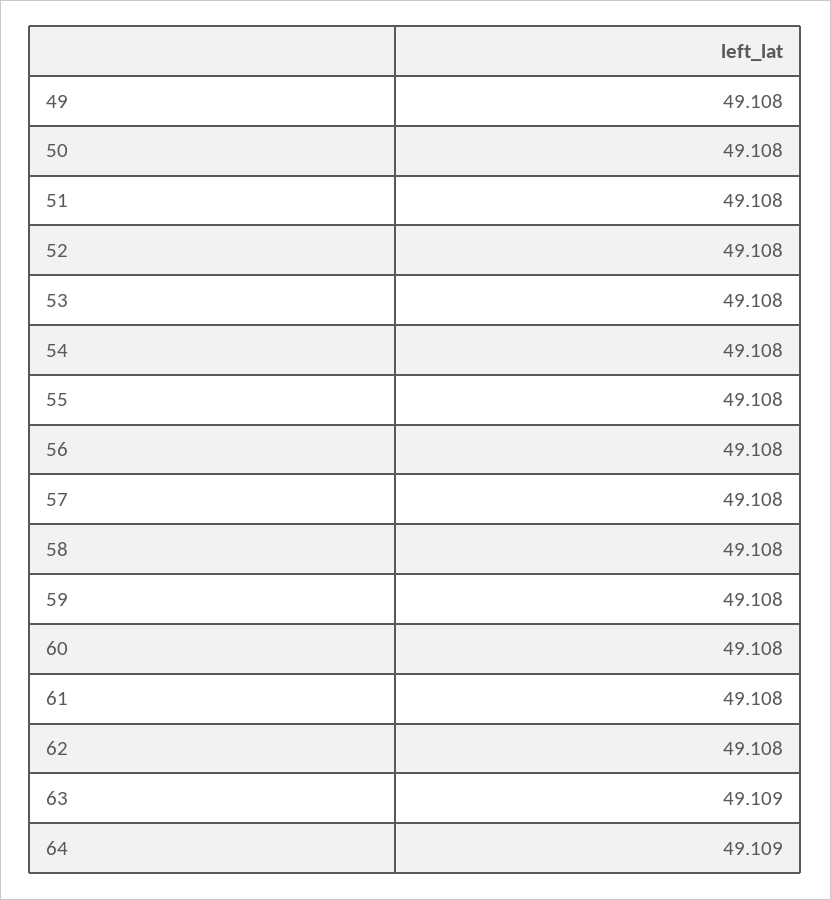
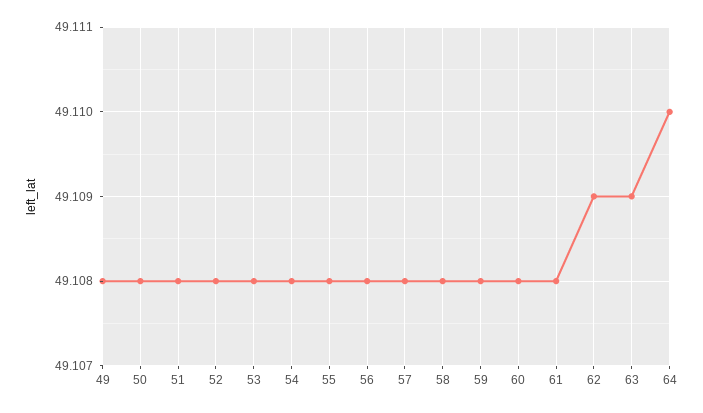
62: 49.108 -> 49.109
64: 49.109 -> 49.11

